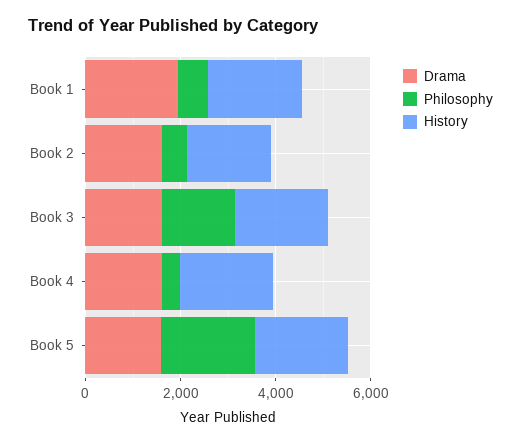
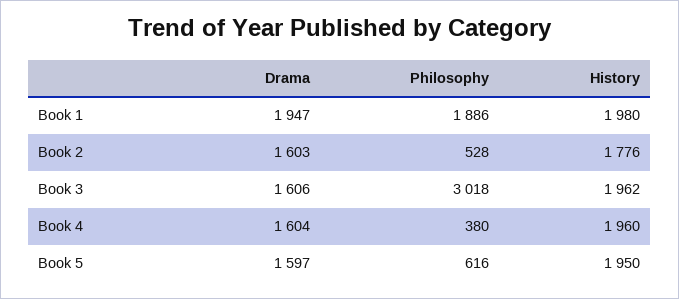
Philosophy, Book 1: 500 -> 1886
Philosophy, Book 3: 1500 -> 3018
Philosophy, Book 5: 2000 -> 616

